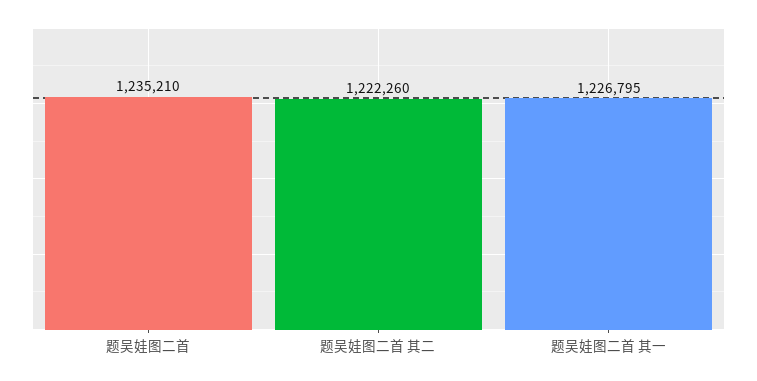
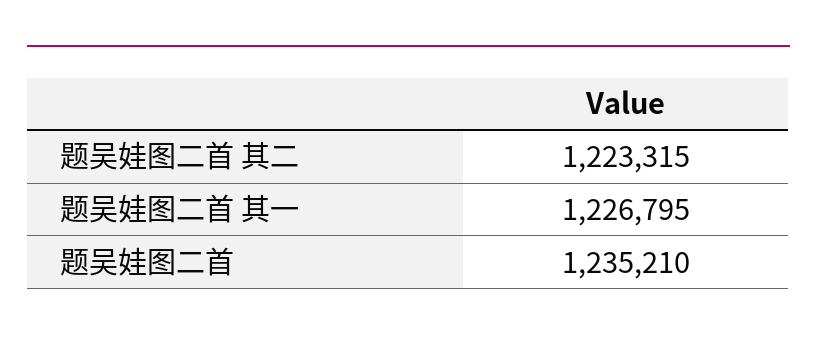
题吴娃图二首 其二: 1222260 -> 1223315

